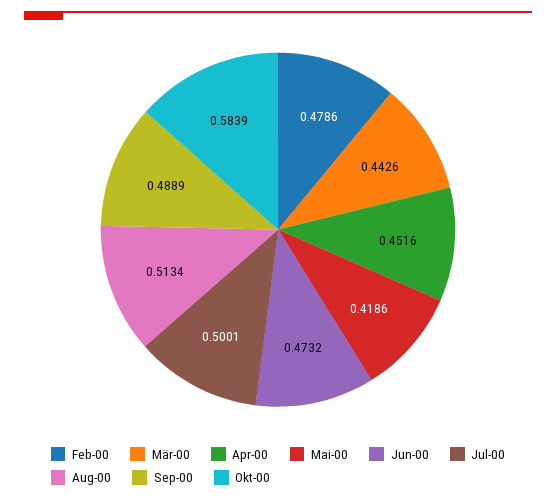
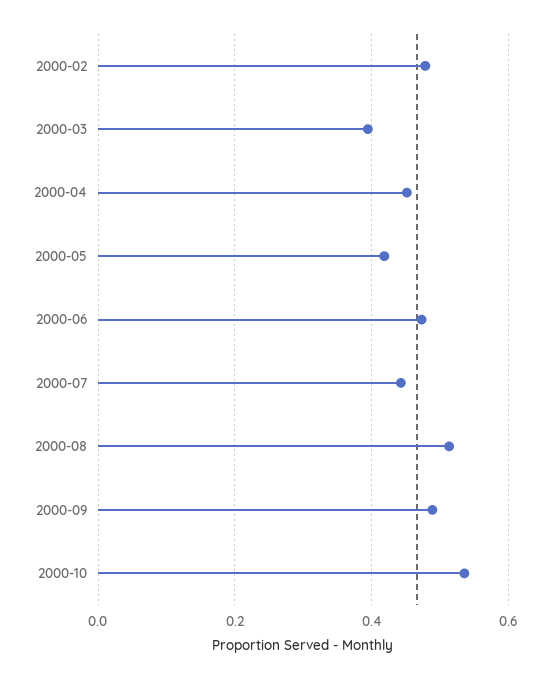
Mär-00: 0.4426 -> 0.4
Jul-00: 0.5001 -> 0.44
Okt-00: 0.5839 -> 0.54

